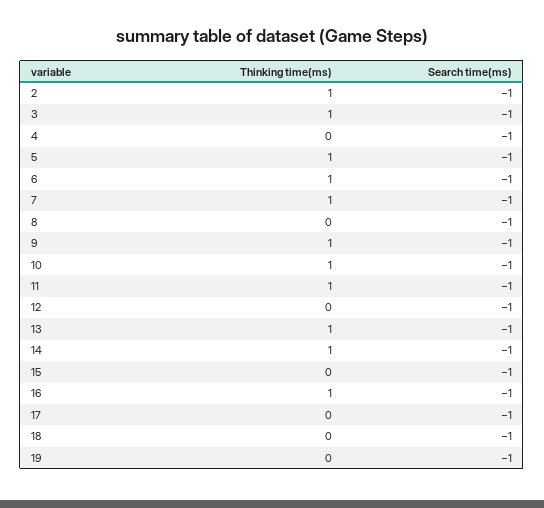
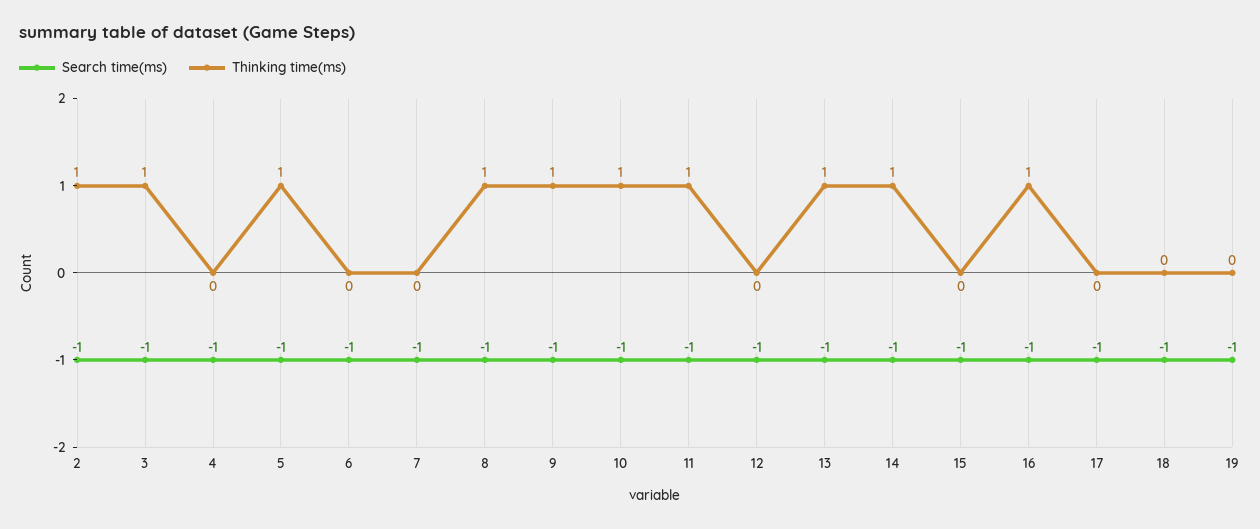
Thinking time(ms), 6: 1 -> 0
Thinking time(ms), 7: 1 -> 0
Thinking time(ms), 8: 0 -> 1

